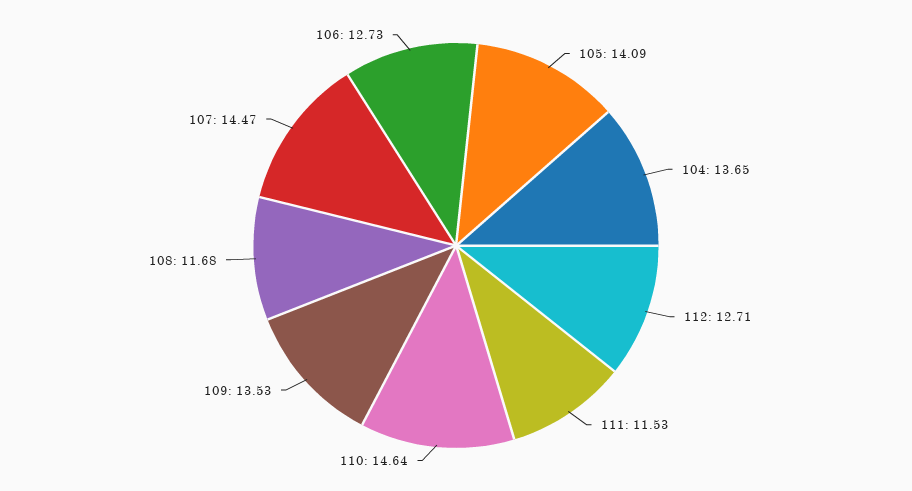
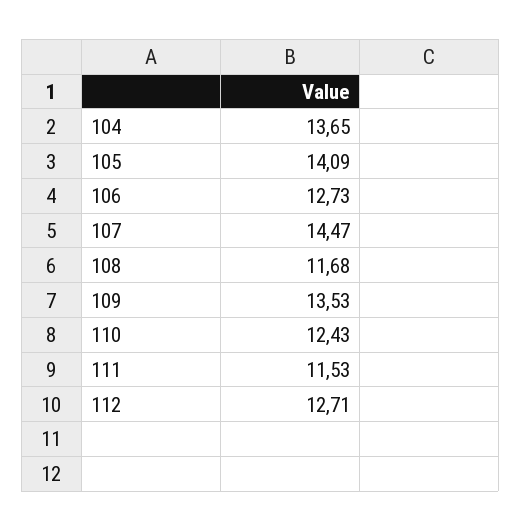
110: 14.64 -> 12.43

